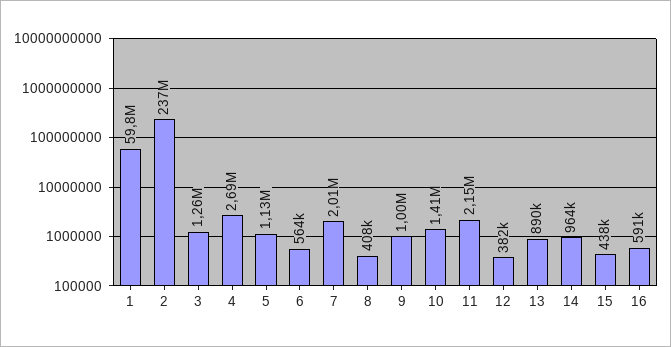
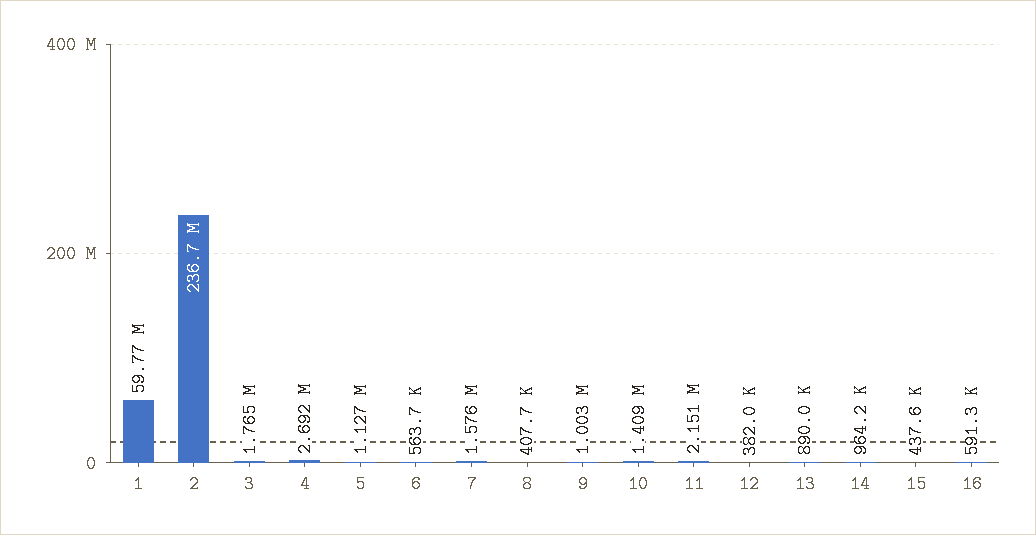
3: 1260000 -> 1765000
7: 2010000 -> 1576000

